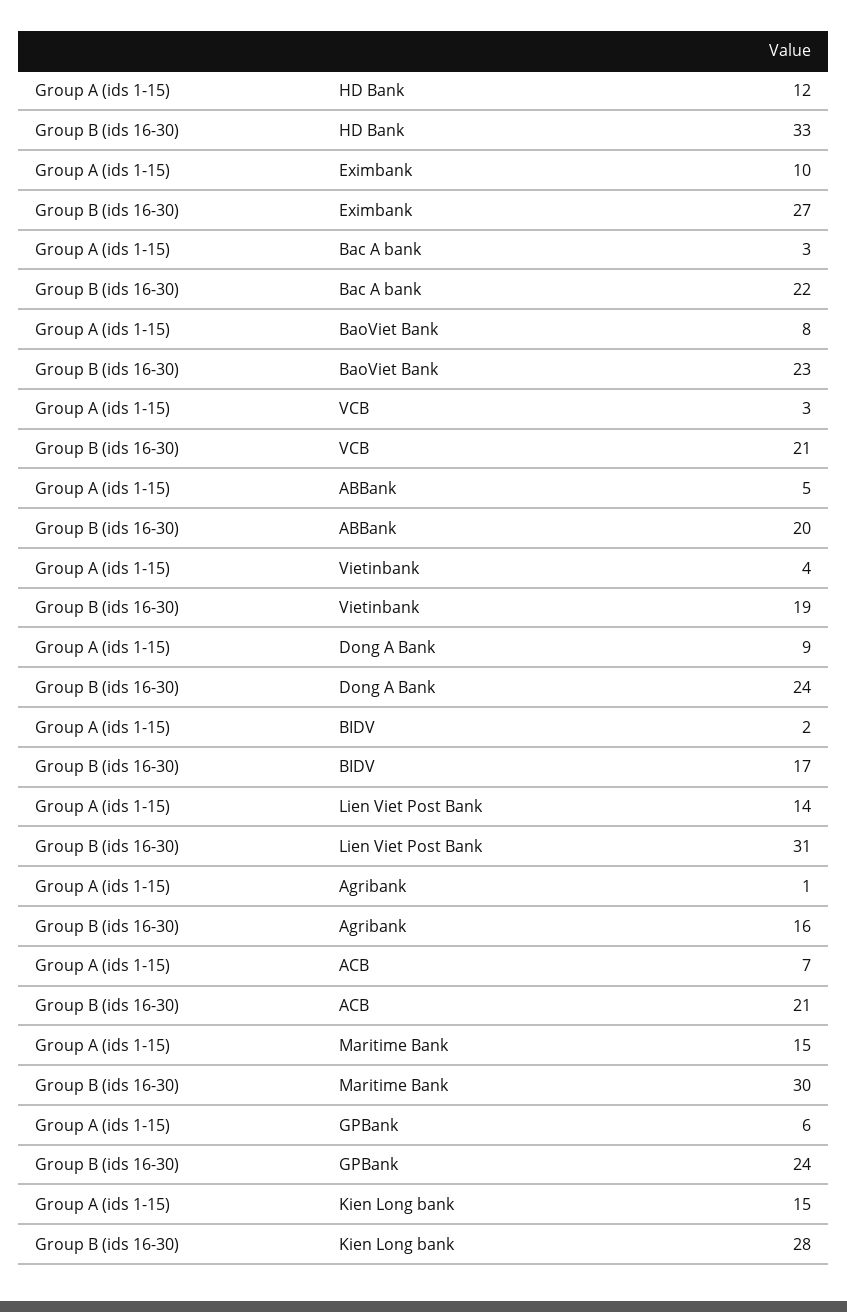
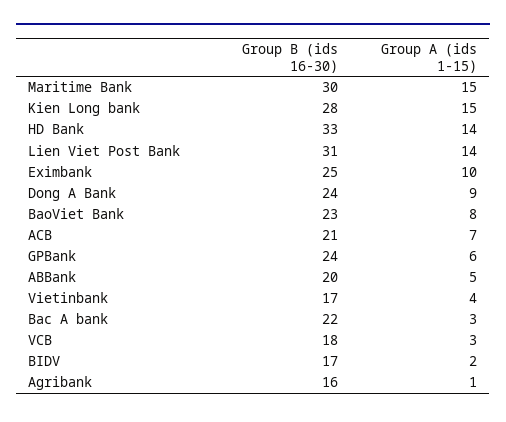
Group A (ids 1-15), HD Bank: 12 -> 14
Group B (ids 16-30), Eximbank: 27 -> 25
Group B (ids 16-30), VCB: 21 -> 18
Group B (ids 16-30), Vietinbank: 19 -> 17

